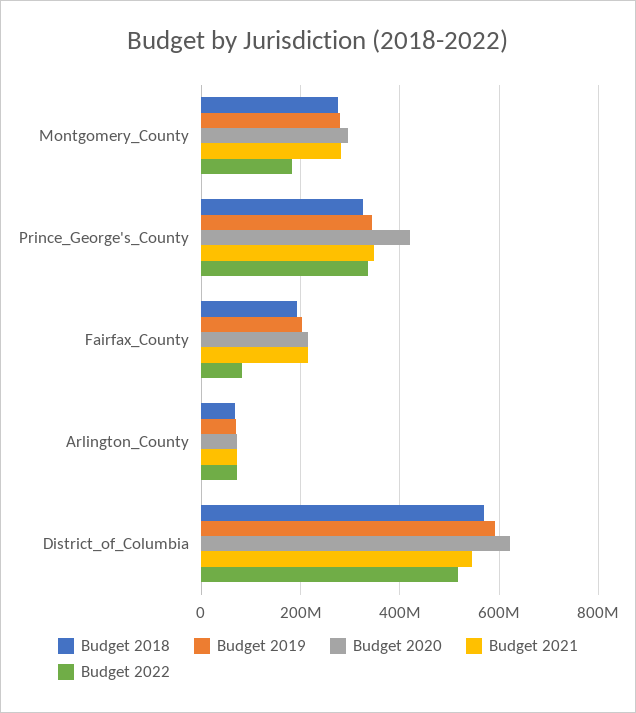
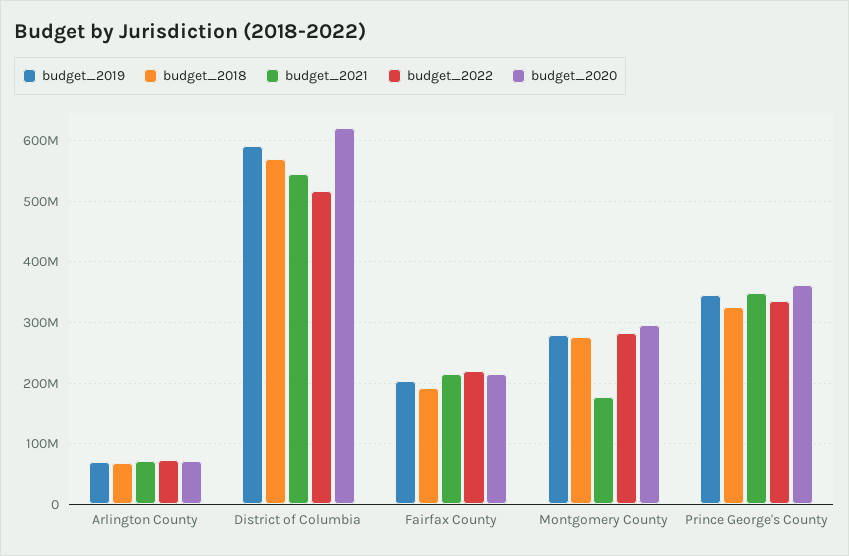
Budget 2021, Montgomery_County: 280000000 -> 180000000
Budget 2022, Montgomery_County: 180000000 -> 280000000
Budget 2020, Prince_George's_County: 420000000 -> 360000000
Budget 2022, Fairfax_County: 80000000 -> 220000000

